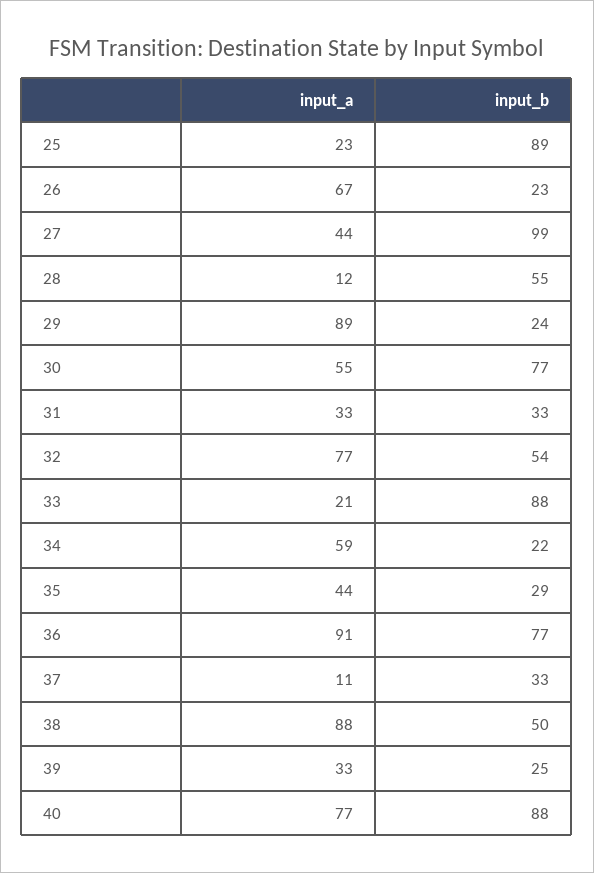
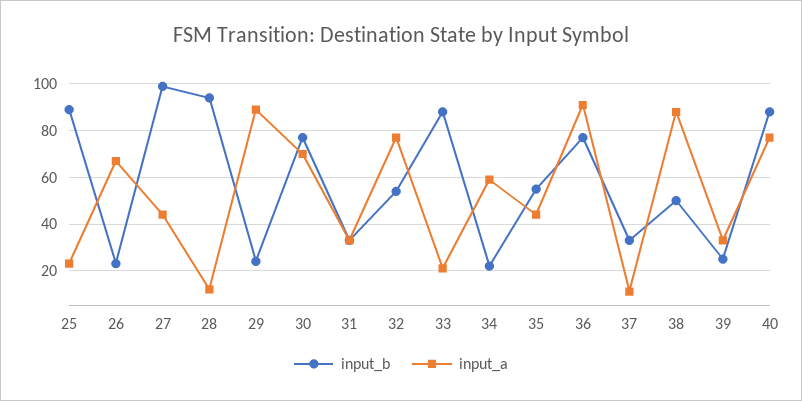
input_b, 28: 55 -> 95
input_a, 30: 55 -> 70
input_b, 35: 29 -> 55

